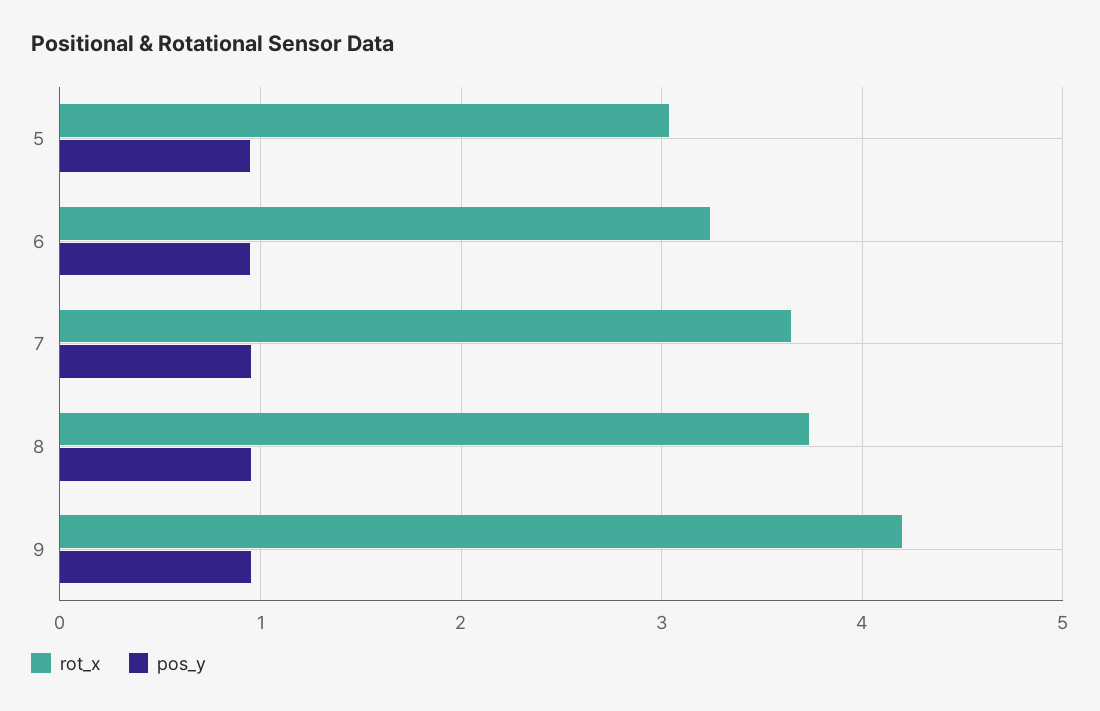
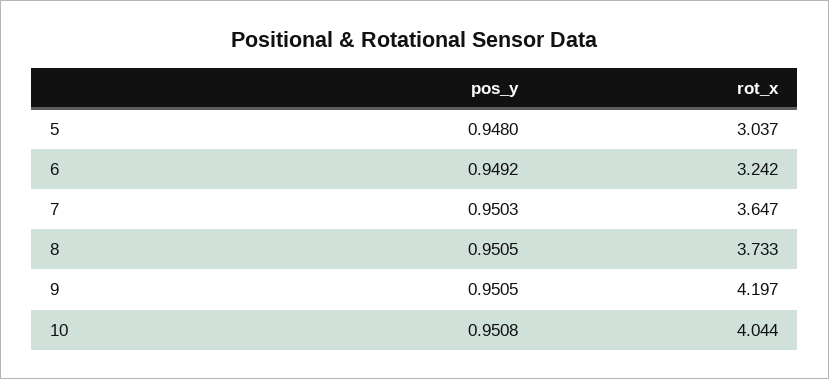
pos_y, 10: none -> 0.9508
rot_x, 10: none -> 4.044

